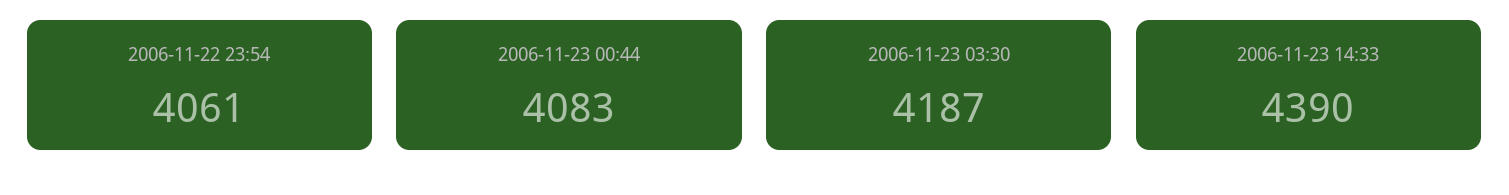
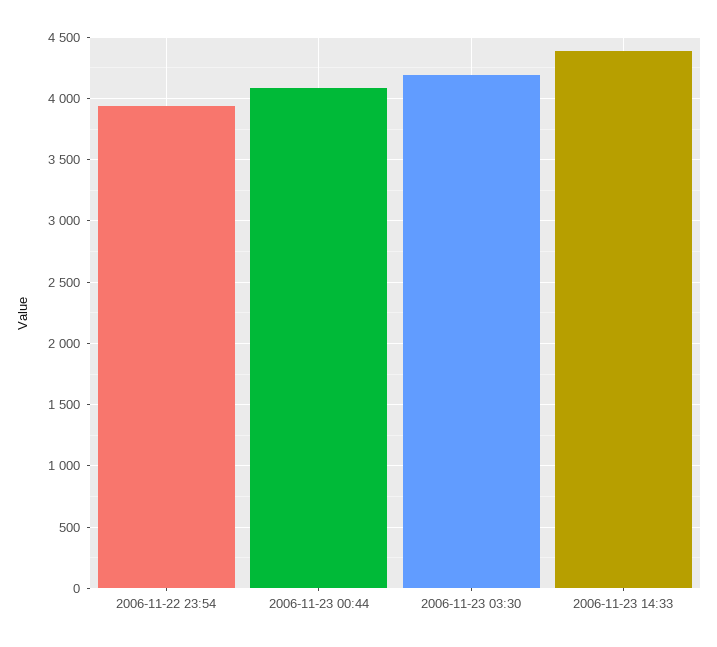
2006-11-22 23:54: 4061 -> 3950

